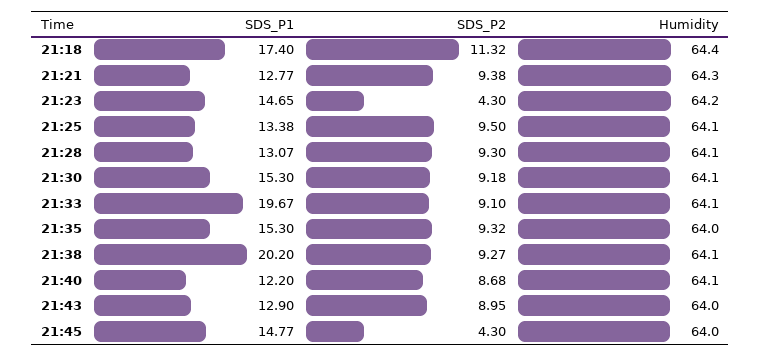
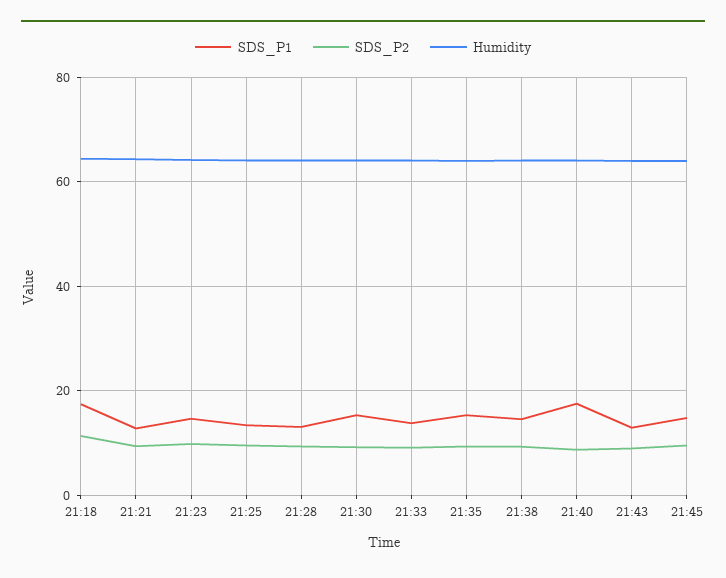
SDS_P2, 21:23: 4.3 -> 10
SDS_P1, 21:33: 19.67 -> 14
SDS_P1, 21:38: 20.2 -> 14
SDS_P1, 21:40: 12.2 -> 18
SDS_P2, 21:45: 4.3 -> 10

